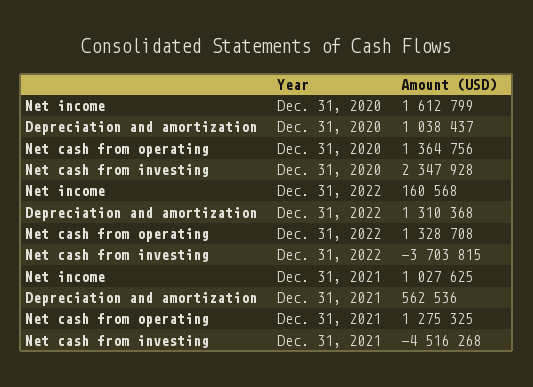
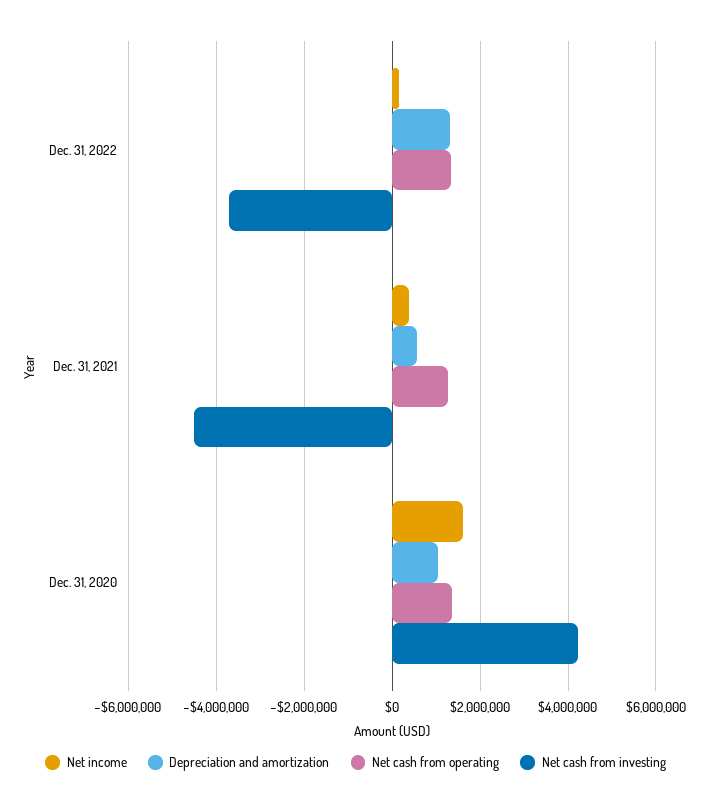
Net cash from investing, Dec. 31, 2020: 2347928 -> 4200000
Net income, Dec. 31, 2021: 1027625 -> 400000

